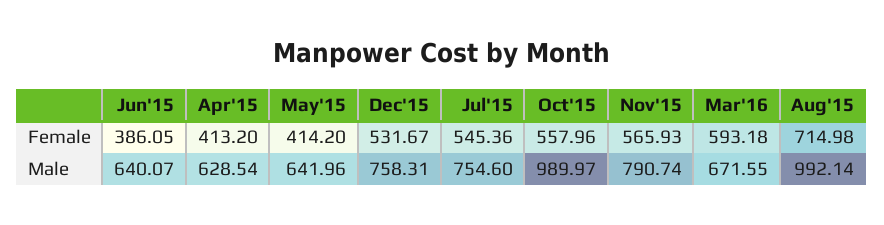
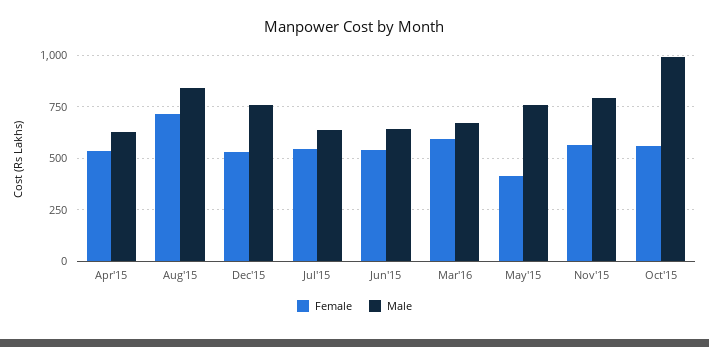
Female, Jun'15: 386.05 -> 550
Female, Apr'15: 413.2 -> 550
Male, May'15: 641.96 -> 750
Male, Jul'15: 754.6 -> 650
Male, Aug'15: 992.14 -> 850

